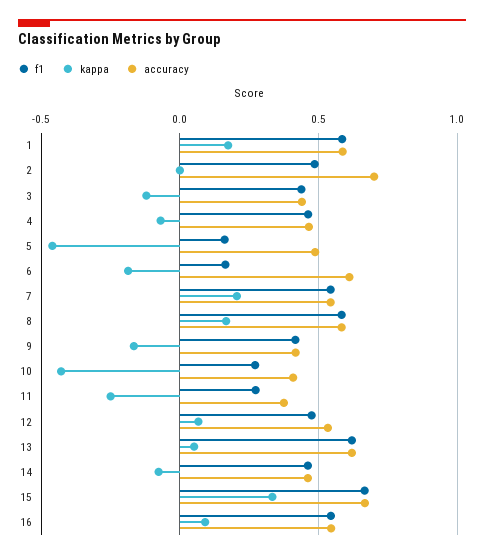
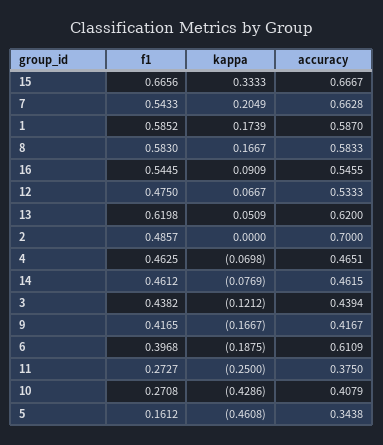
accuracy, 5: 0.5 -> 0.3438
f1, 6: 0.15 -> 0.3968
accuracy, 7: 0.55 -> 0.6628

